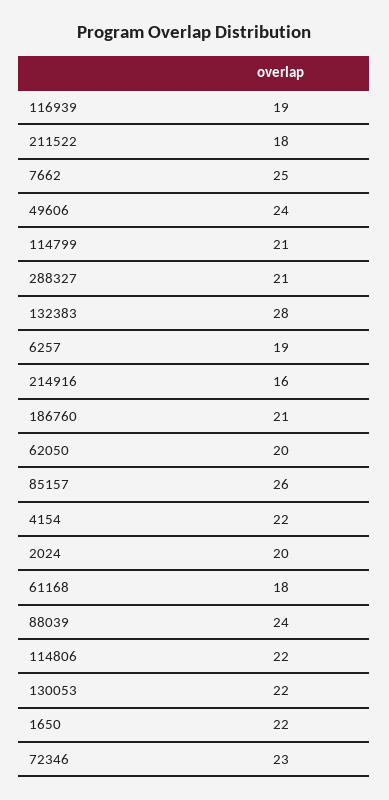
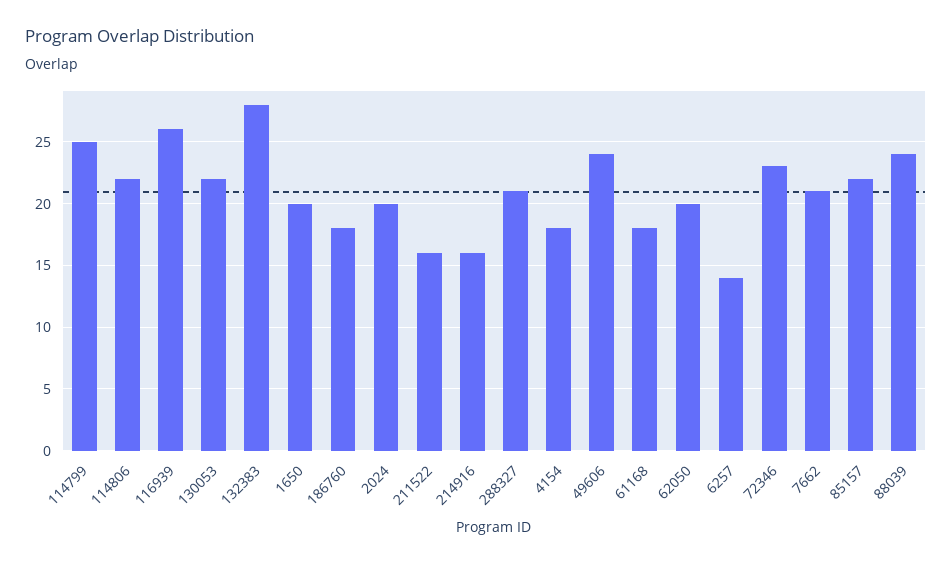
116939: 19 -> 26
211522: 18 -> 16
7662: 25 -> 21
114799: 21 -> 25
6257: 19 -> 14
186760: 21 -> 18
85157: 26 -> 22
4154: 22 -> 18
1650: 22 -> 20

